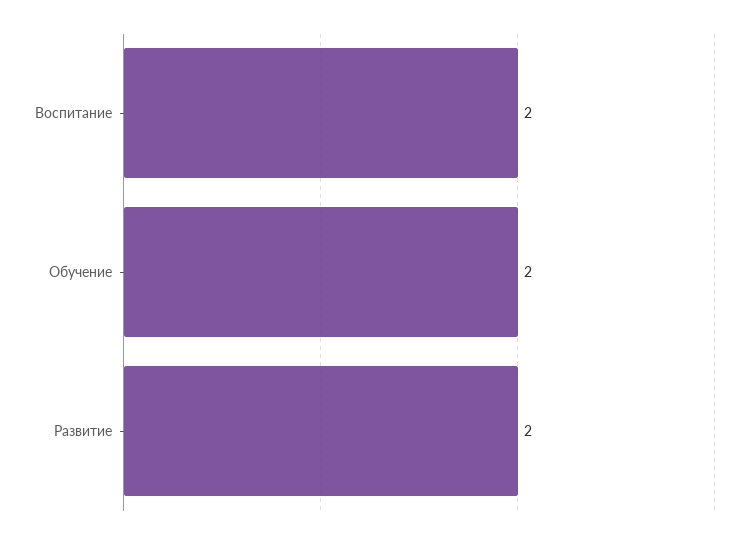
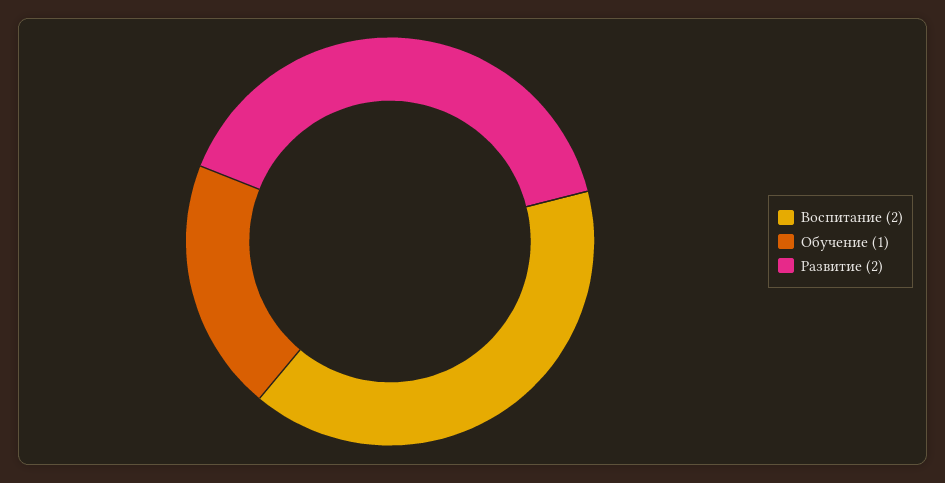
Обучение: 2 -> 1

